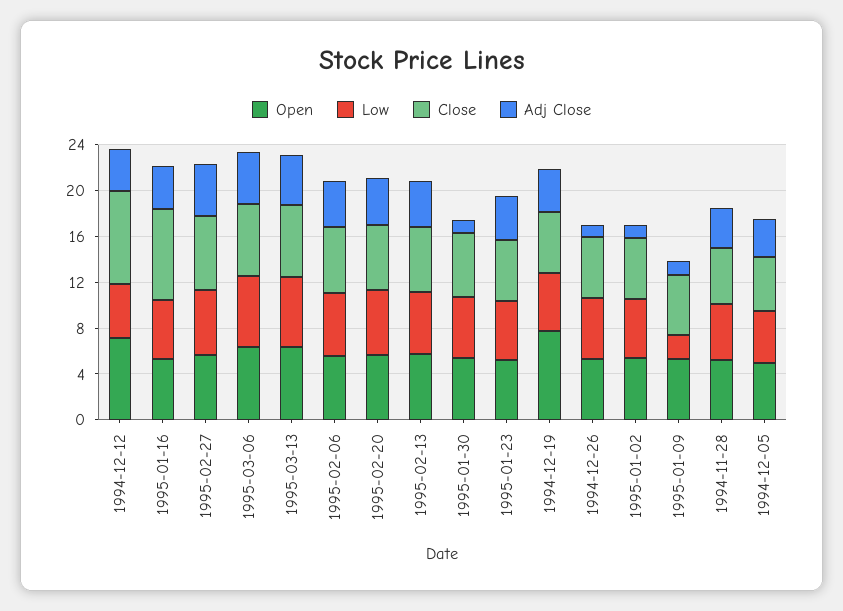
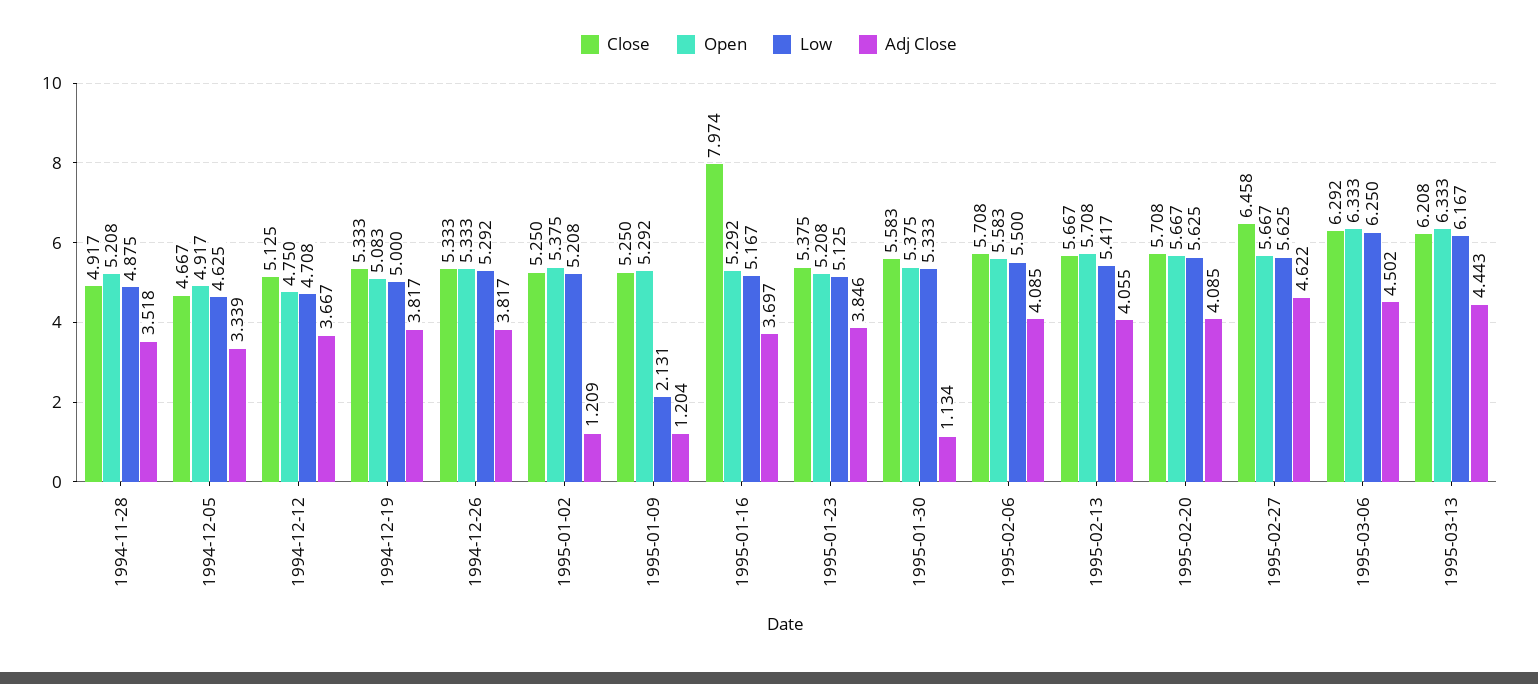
Open, 1994-12-12: 7 -> 4.75
Close, 1994-12-12: 8 -> 5.125
Open, 1994-12-19: 8 -> 5.083
Adj Close, 1994-12-26: 1 -> 3.817

